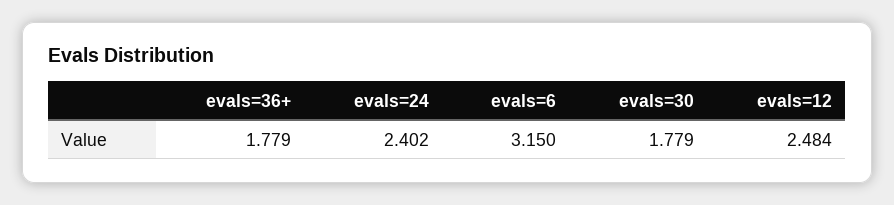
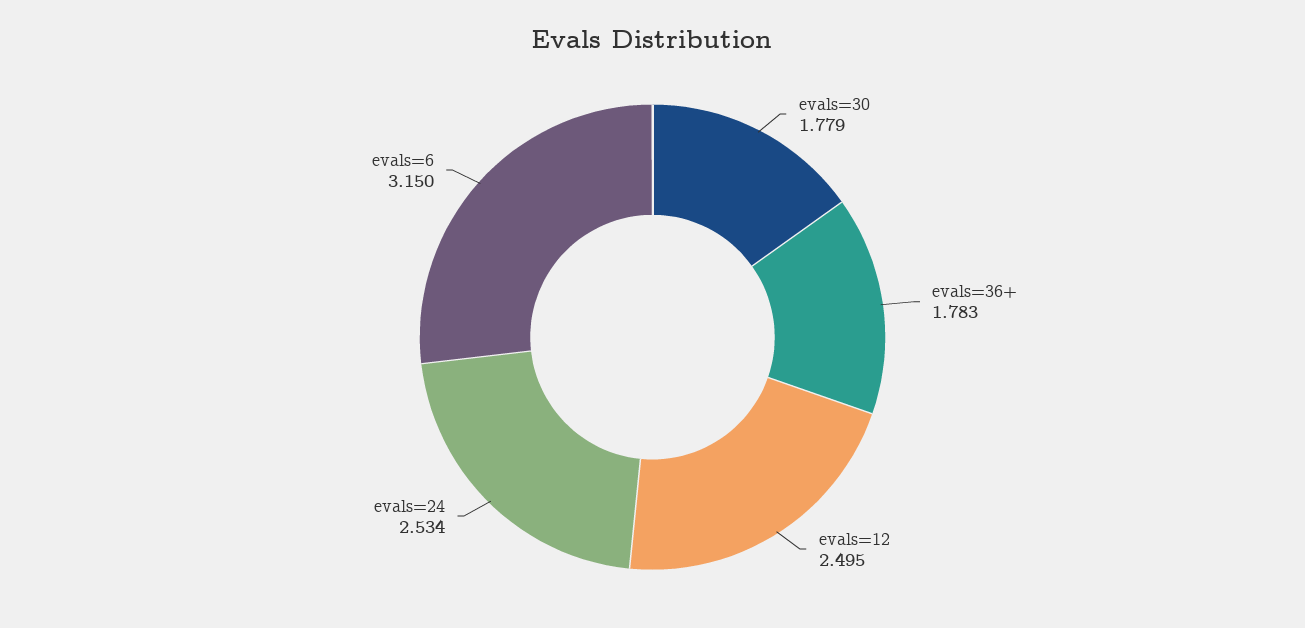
evals=36+: 1.779 -> 1.783
evals=24: 2.402 -> 2.534
evals=12: 2.484 -> 2.495

